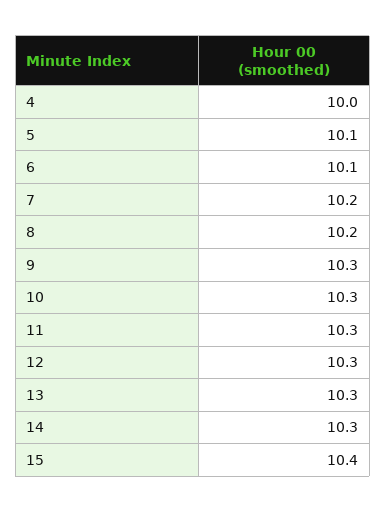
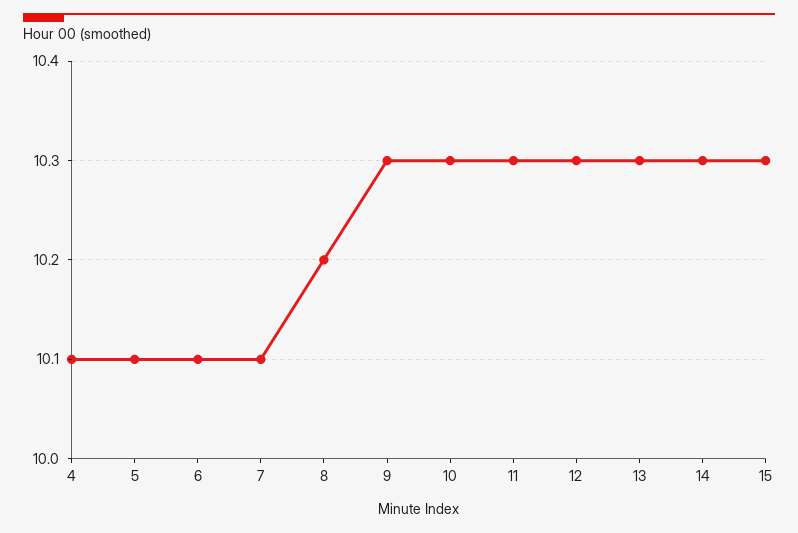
4: 10 -> 10.1
7: 10.2 -> 10.1
15: 10.4 -> 10.3

